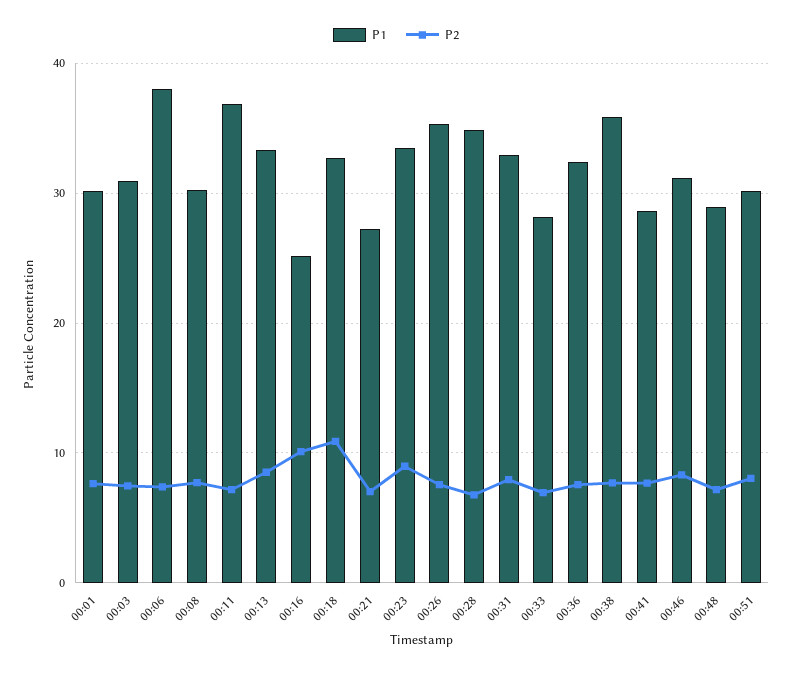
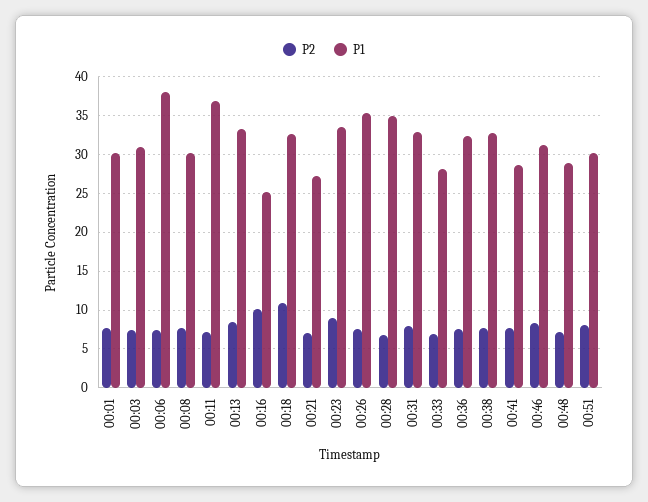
P1, 00:38: 36 -> 33

